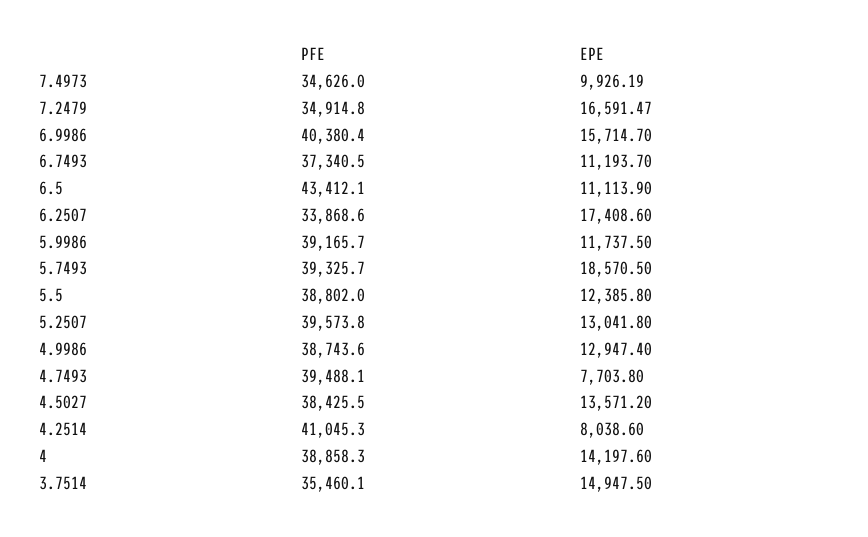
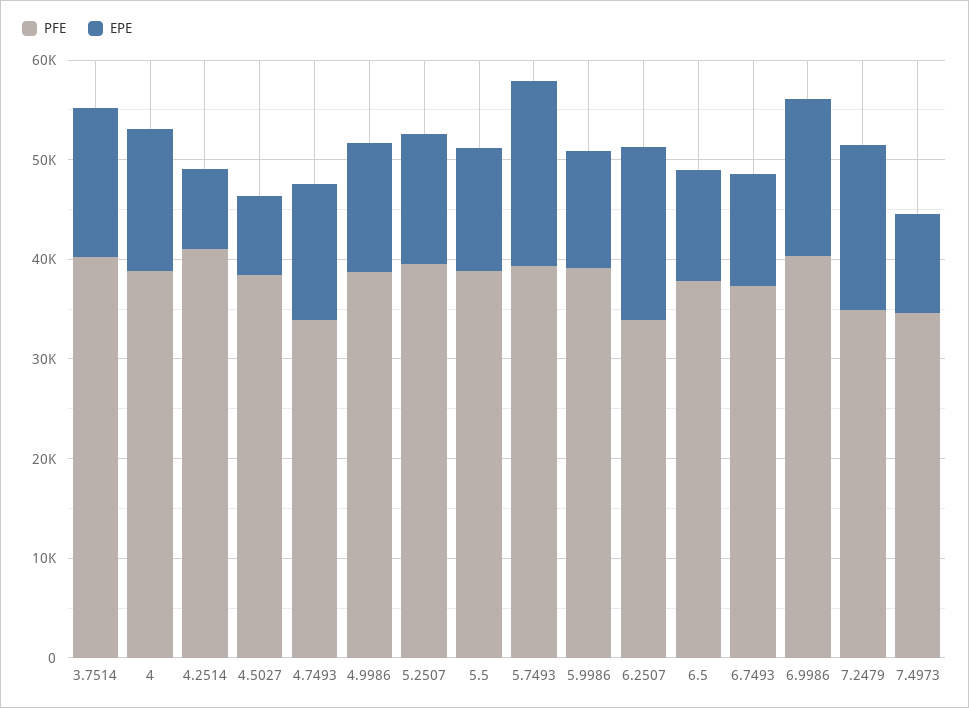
PFE, 6.5: 43412.1 -> 38000
PFE, 4.7493: 39488.1 -> 34000
EPE, 4.7493: 7703.8 -> 14000
EPE, 4.5027: 13571.2 -> 8000
PFE, 3.7514: 35460.1 -> 40000

